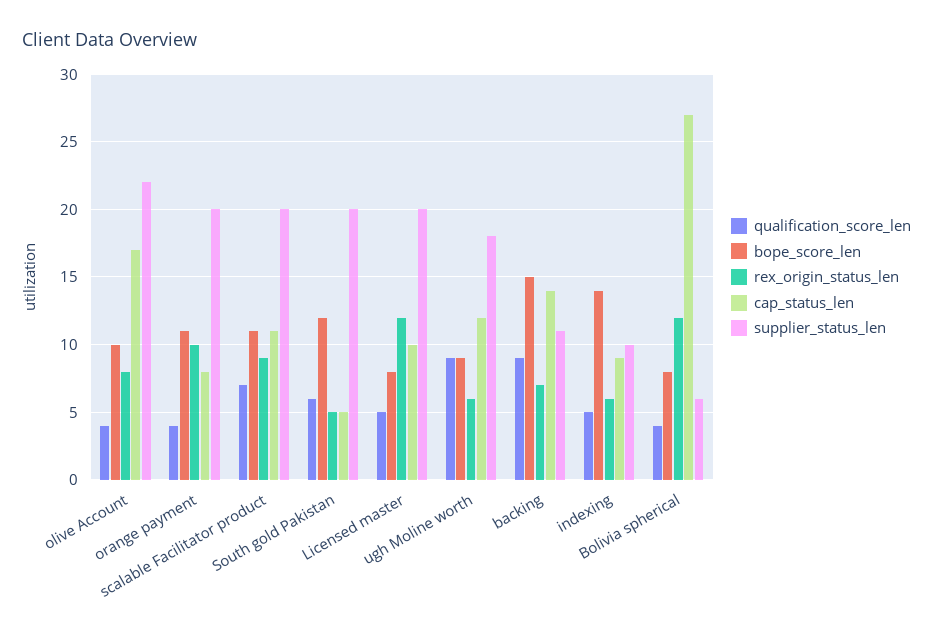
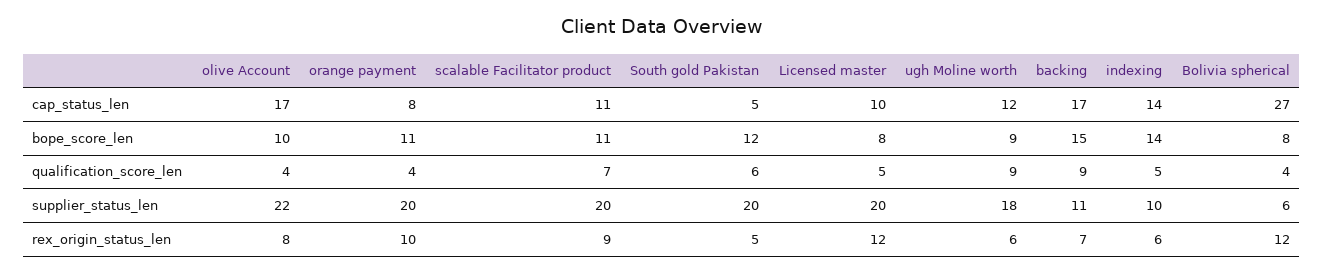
cap_status_len, backing: 14 -> 17
cap_status_len, indexing: 9 -> 14

